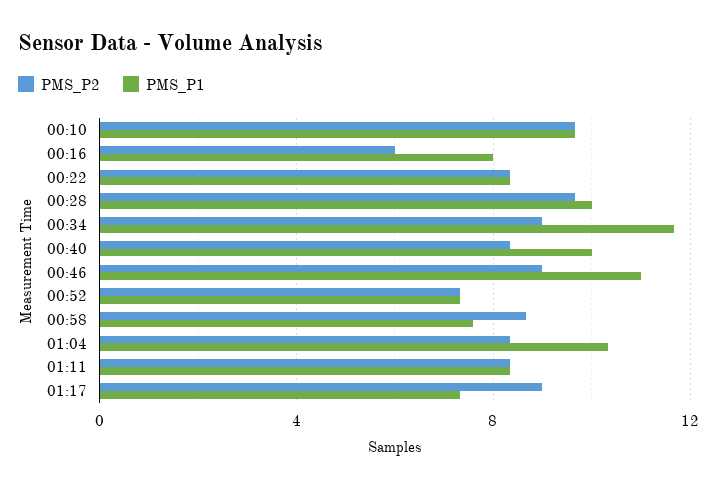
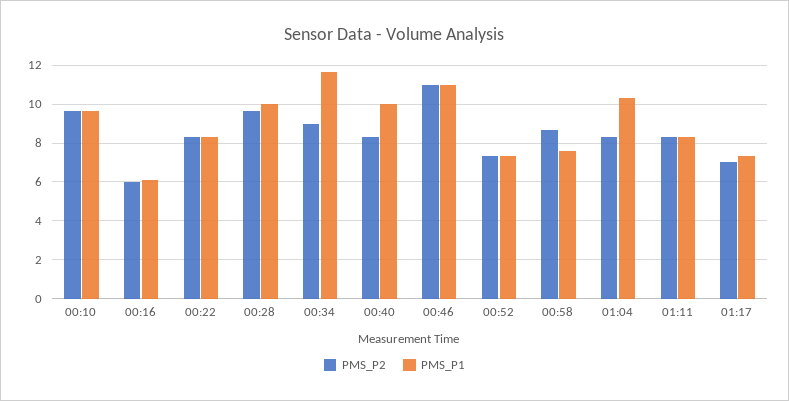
PMS_P1, 00:16: 8 -> 6
PMS_P2, 00:46: 9 -> 11
PMS_P2, 01:17: 9 -> 7

